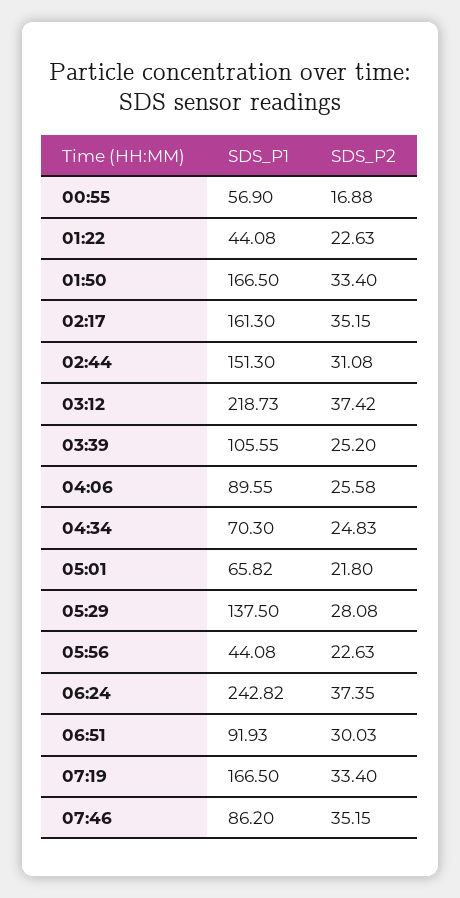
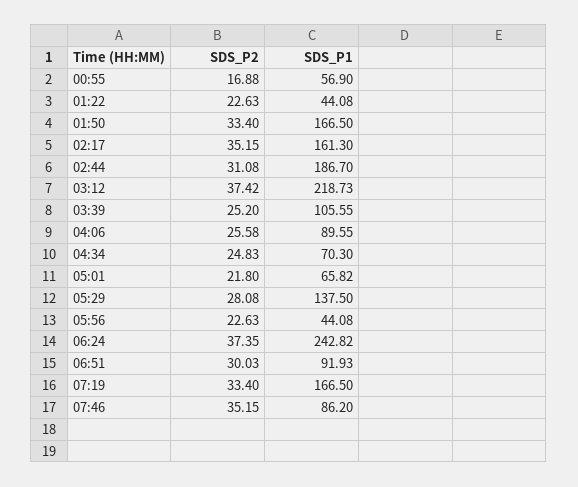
SDS_P1, 02:44: 151.3 -> 186.7

